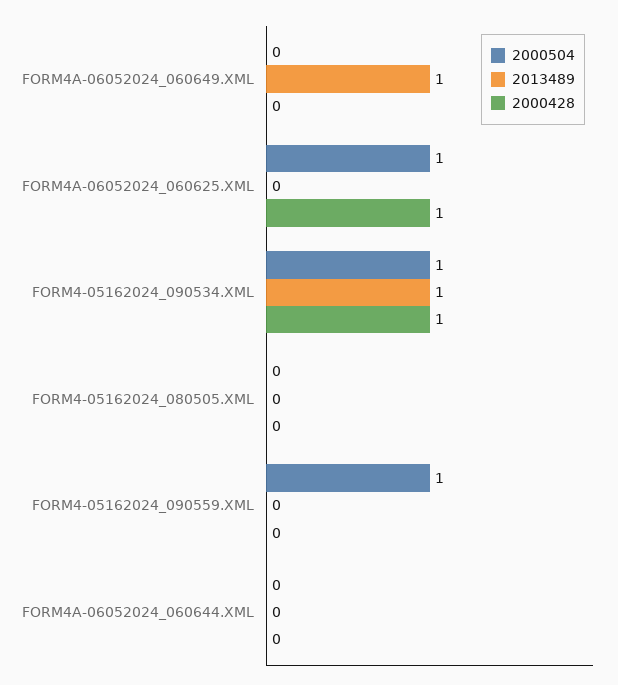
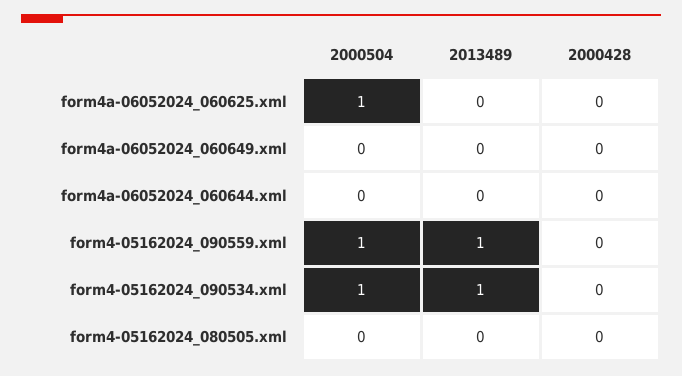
2013489, FORM4A-06052024_060649.XML: 1 -> 0
2000428, FORM4A-06052024_060625.XML: 1 -> 0
2000428, FORM4-05162024_090534.XML: 1 -> 0
2013489, FORM4-05162024_090559.XML: 0 -> 1

